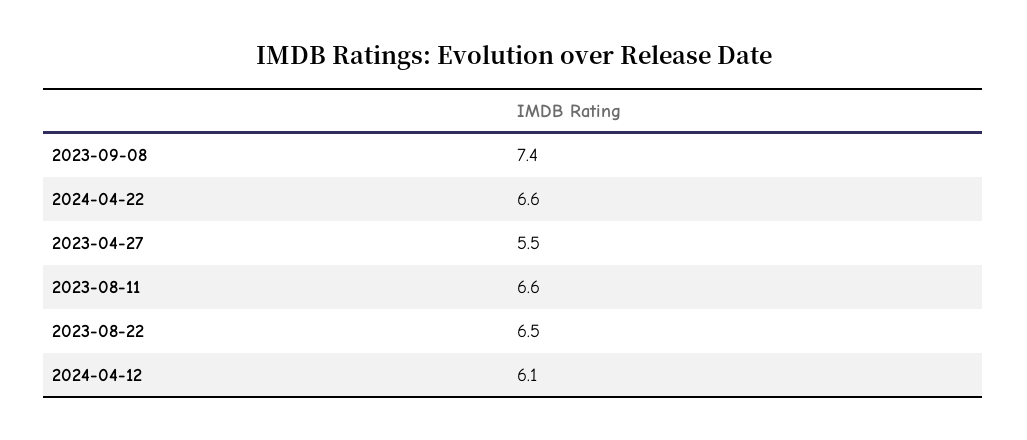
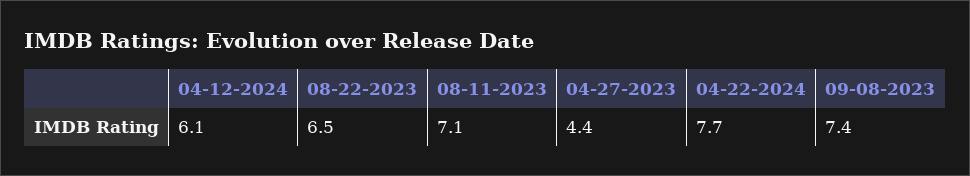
2024-04-22: 6.6 -> 7.7
2023-04-27: 5.5 -> 4.4
2023-08-11: 6.6 -> 7.1

